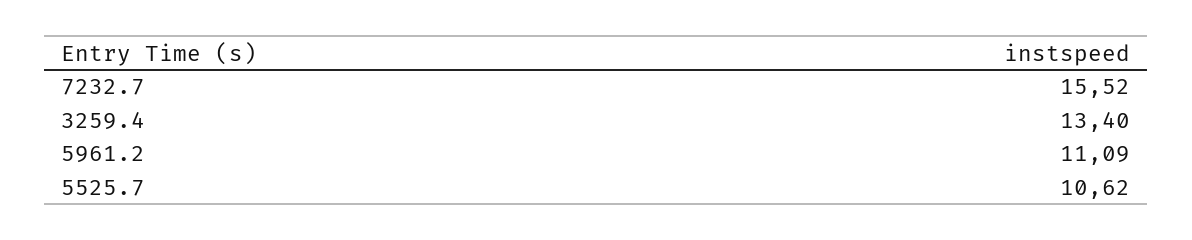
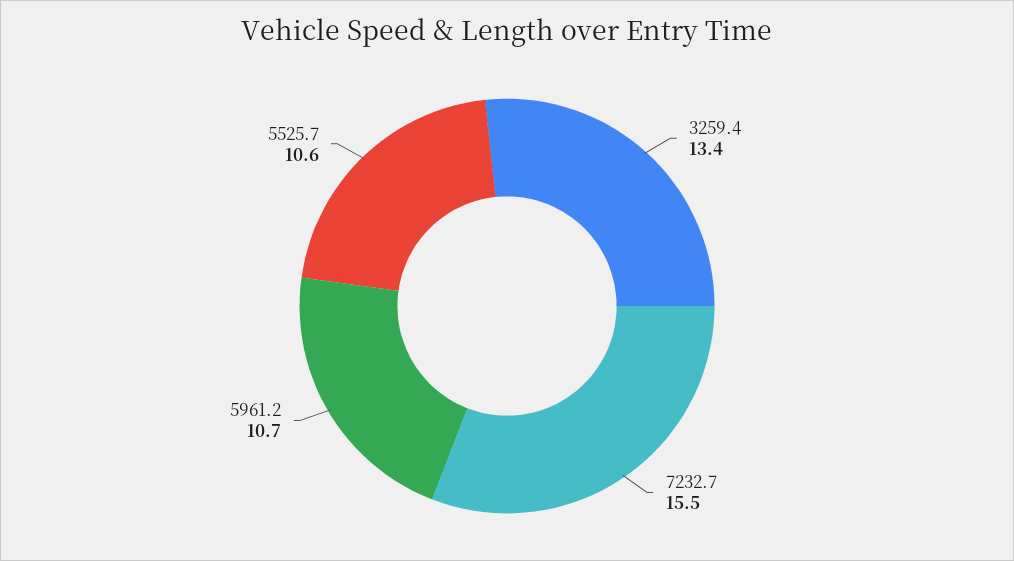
5961.2: 11.09 -> 10.7

